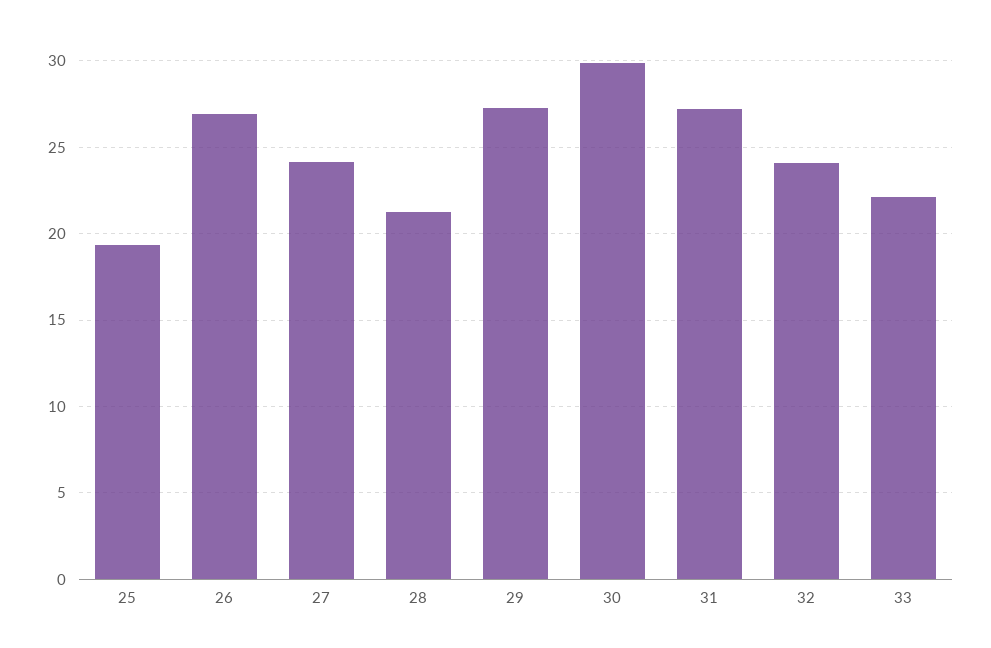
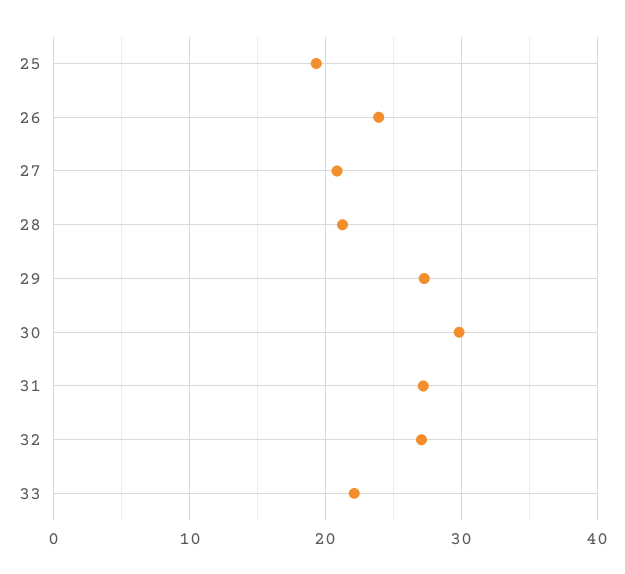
26: 27 -> 24
27: 24 -> 21
32: 24 -> 27

